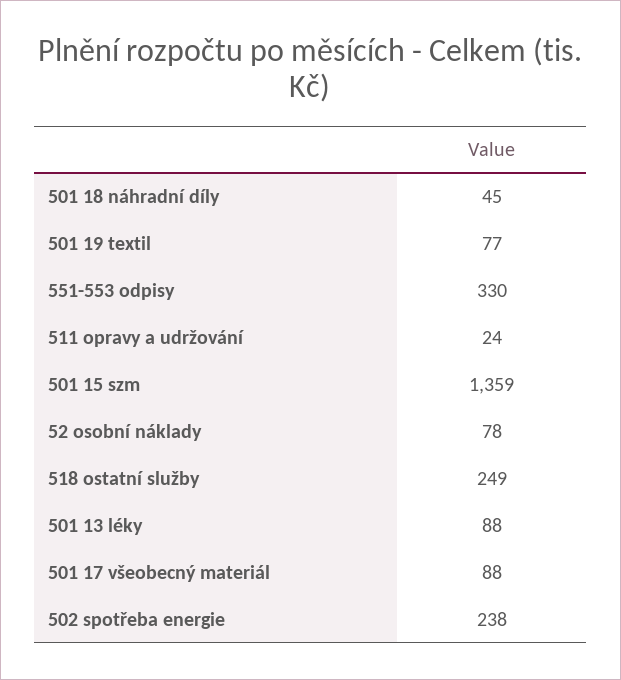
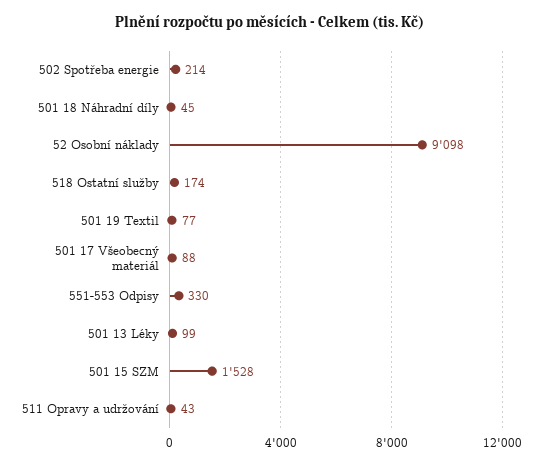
511 opravy a udržování: 24 -> 43
501 15 szm: 1359 -> 1528
52 osobní náklady: 78 -> 9098
518 ostatní služby: 249 -> 174
501 13 léky: 88 -> 99
502 spotřeba energie: 238 -> 214

